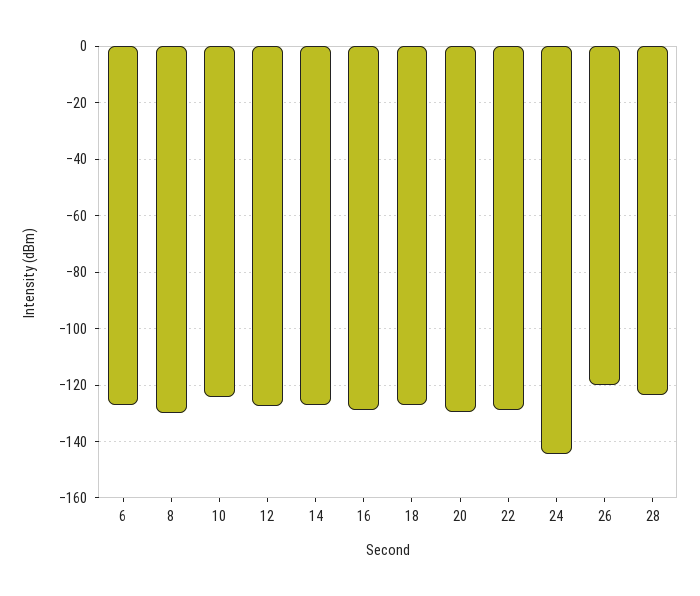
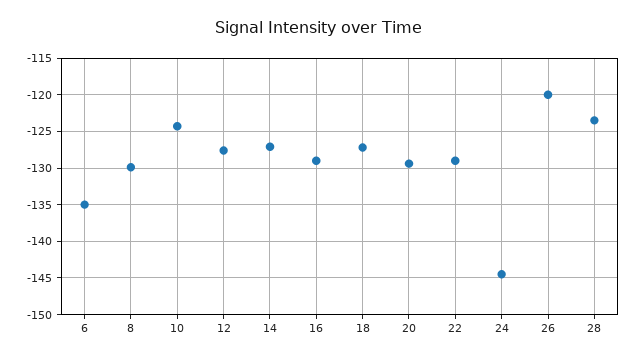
6: -127.5 -> -135

